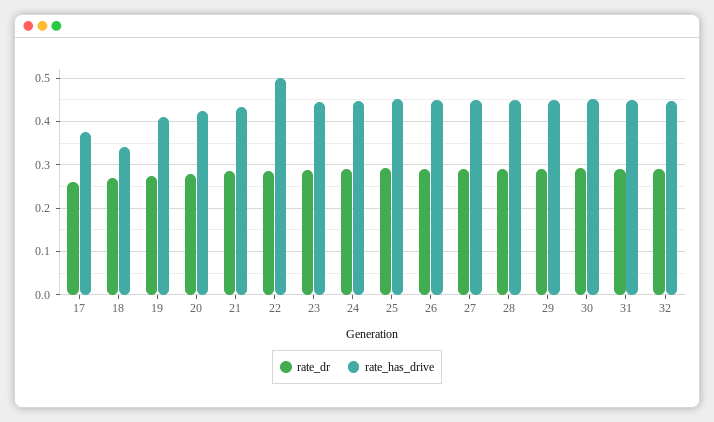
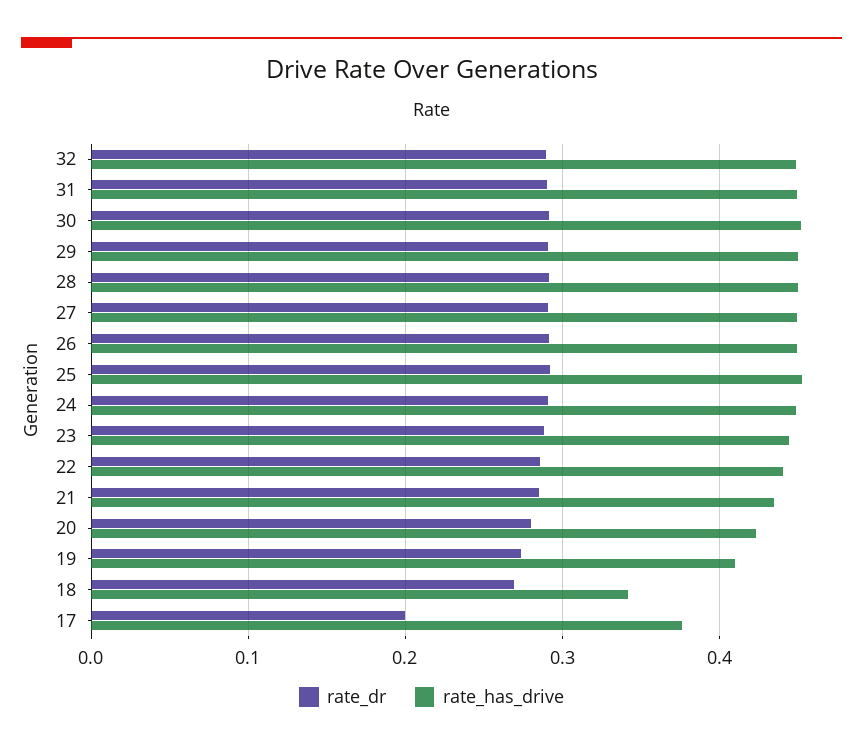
rate_dr, 17: 0.26 -> 0.2
rate_has_drive, 22: 0.5 -> 0.44

